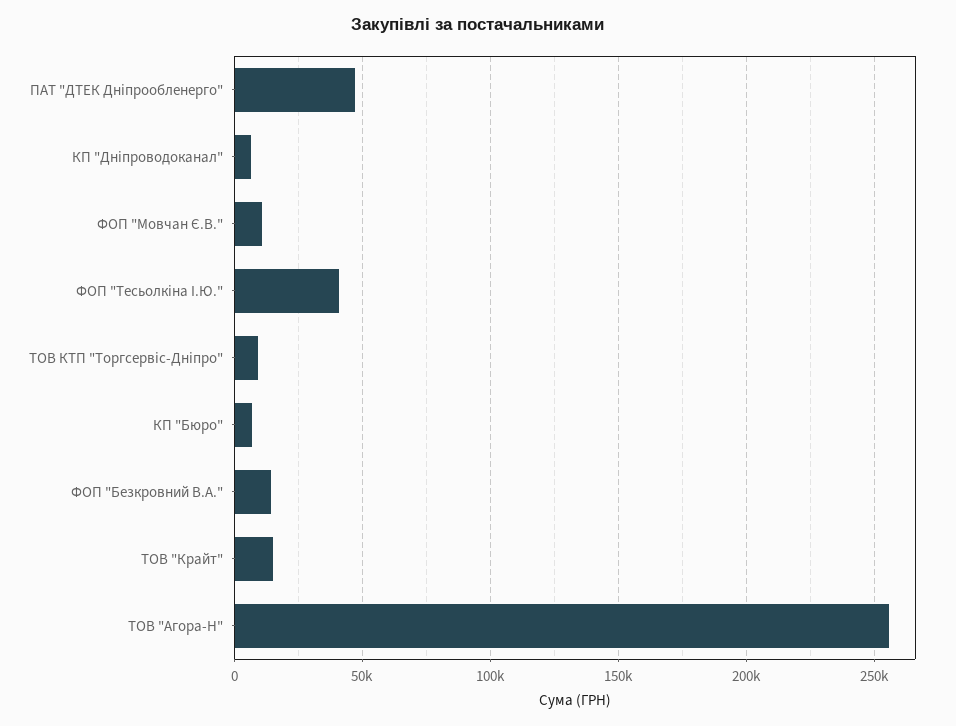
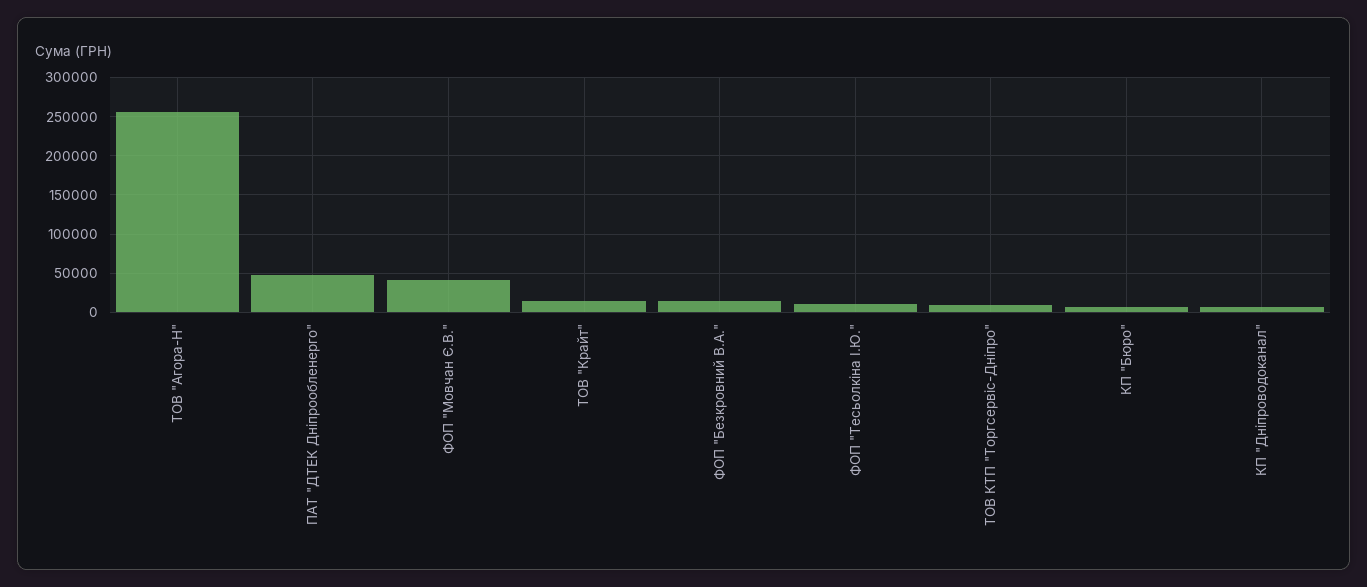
ФОП "Мовчан Є.В.": 10000 -> 40000
ФОП "Тесьолкіна І.Ю.": 40000 -> 10000

